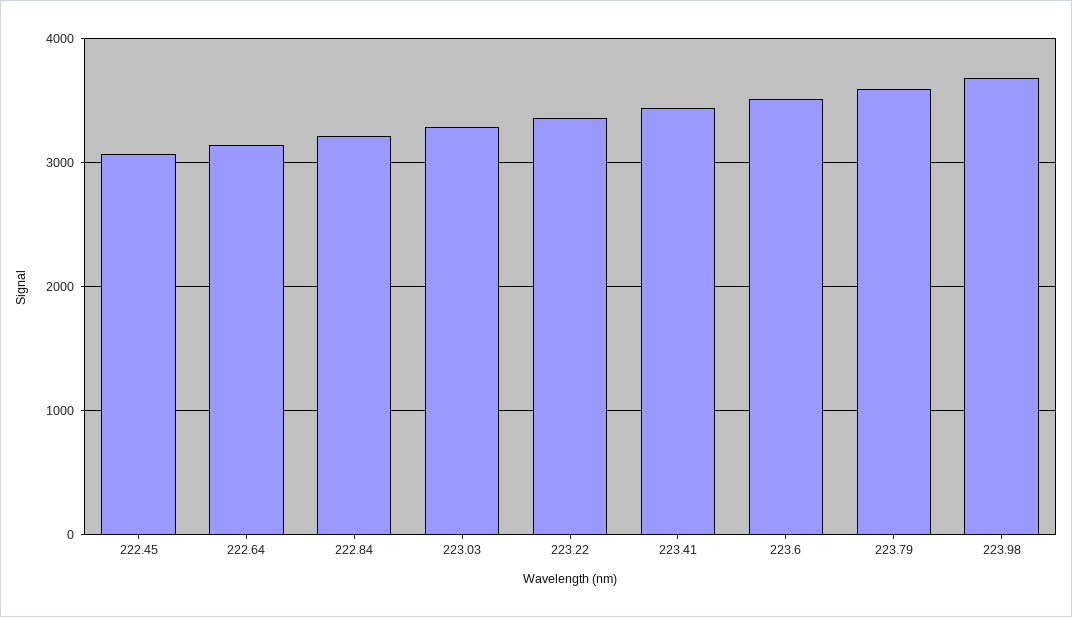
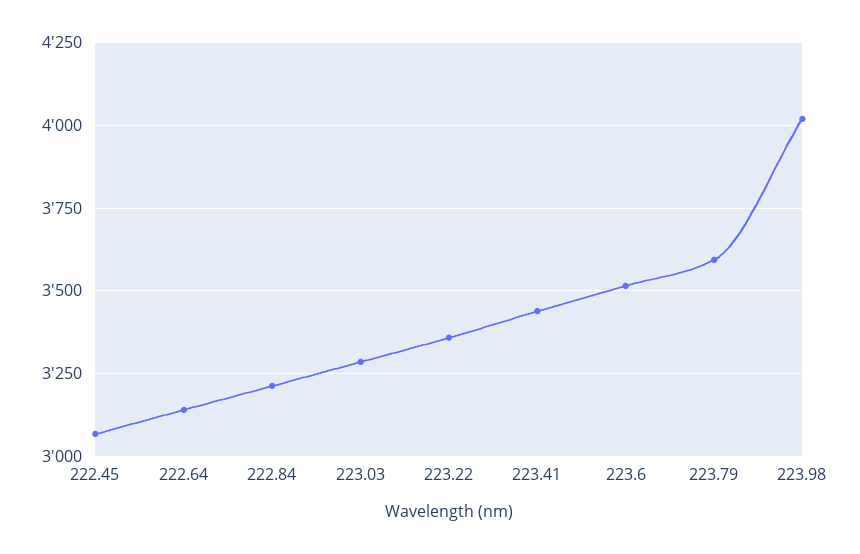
223.98: 3700 -> 4025

